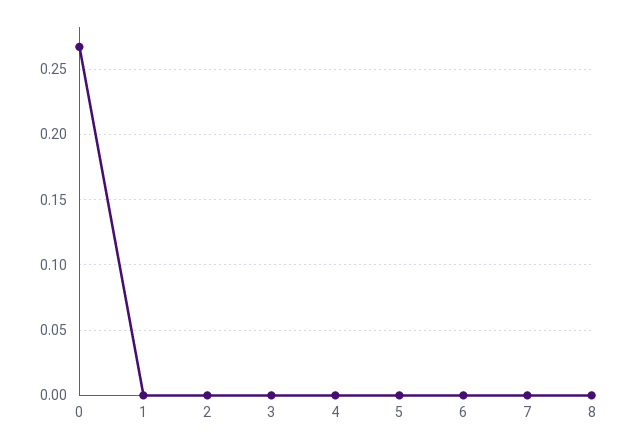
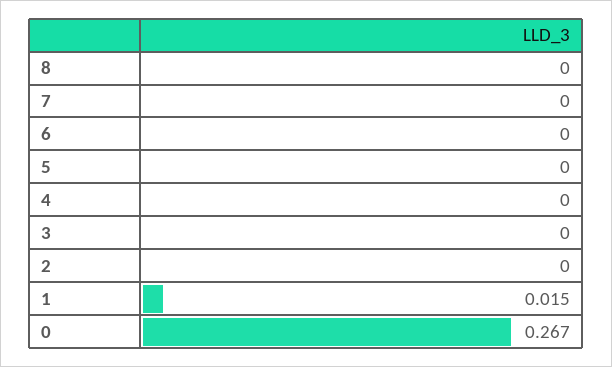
1: 0 -> 0.015

